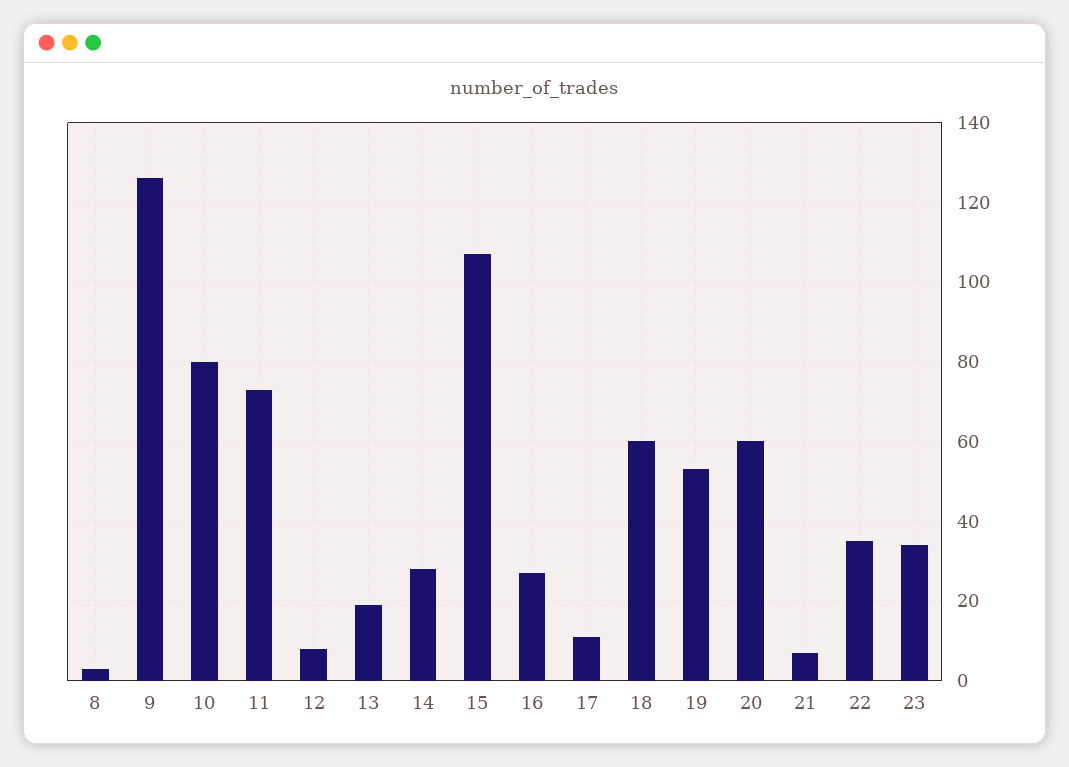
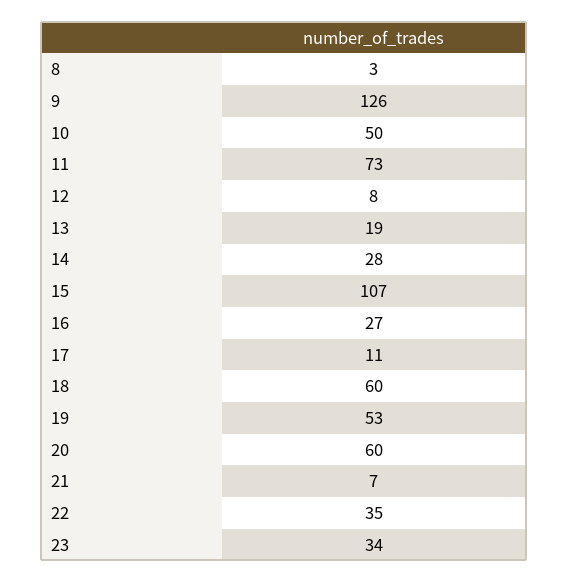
10: 80 -> 50

